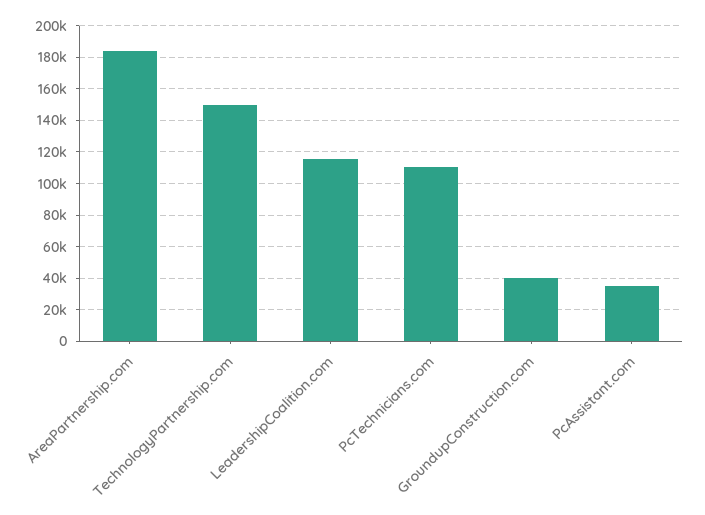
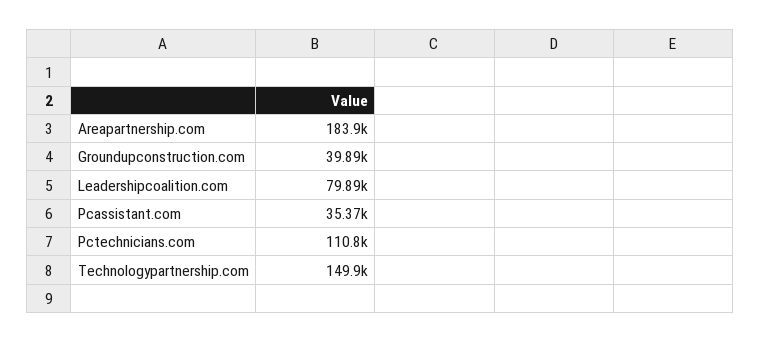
LeadershipCoalition.com: 115000 -> 79890

